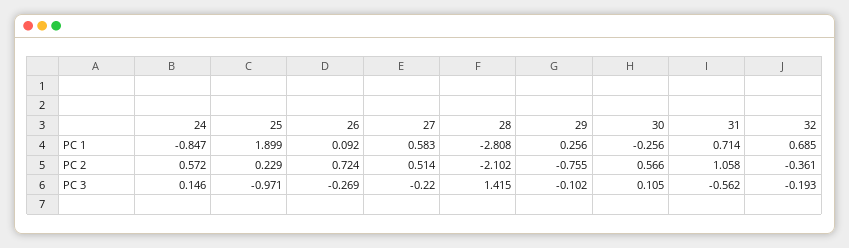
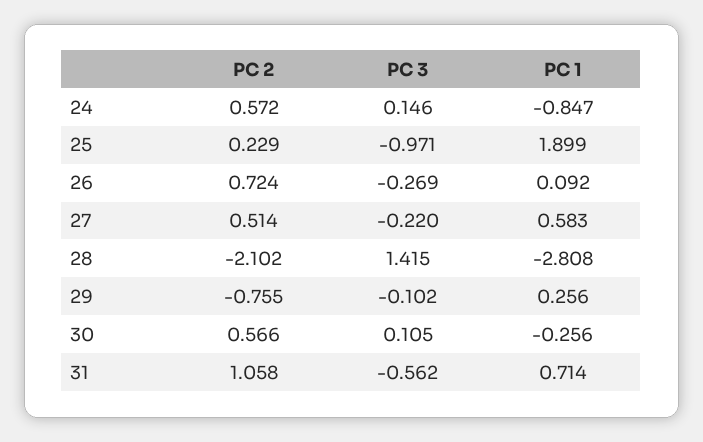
32, PC 1: 0.685 -> none
32, PC 2: -0.361 -> none
32, PC 3: -0.193 -> none

